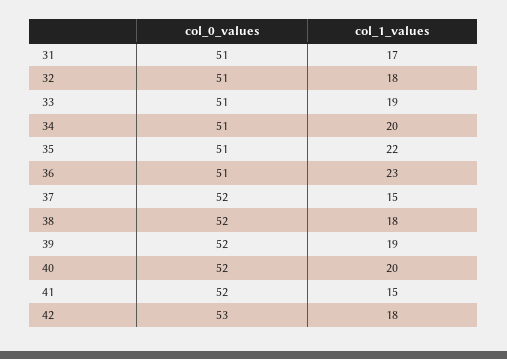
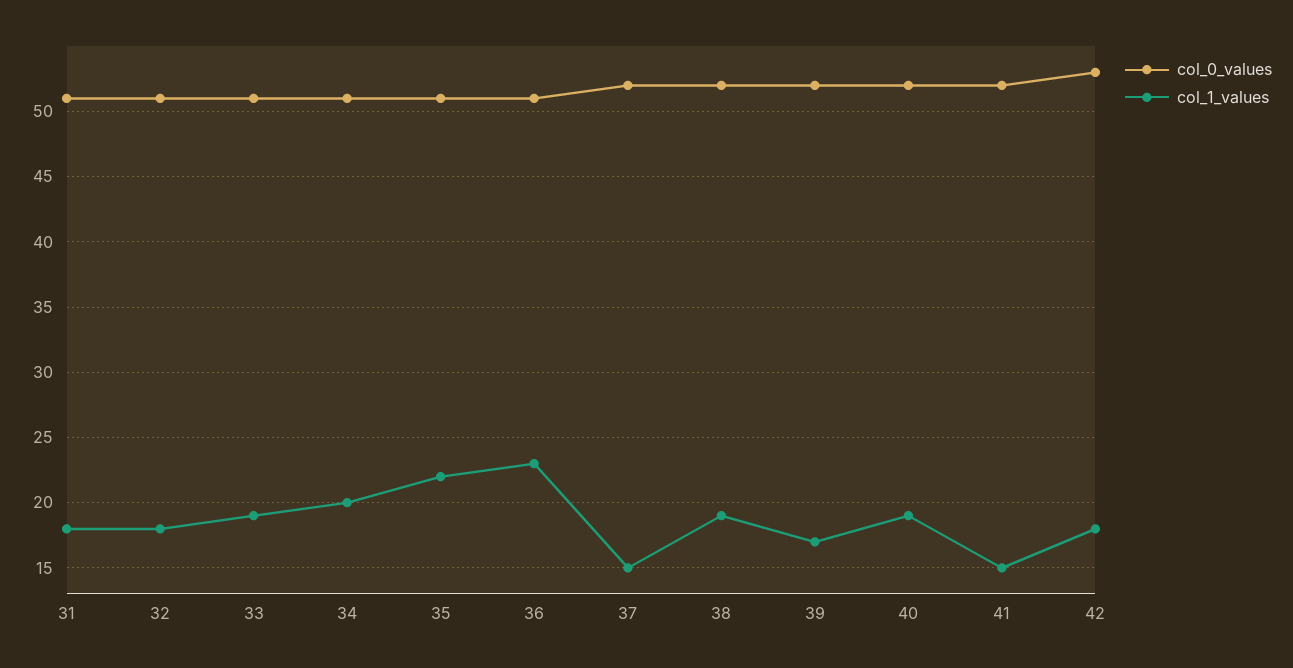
col_1_values, 31: 17 -> 18
col_1_values, 38: 18 -> 19
col_1_values, 39: 19 -> 17
col_1_values, 40: 20 -> 19

